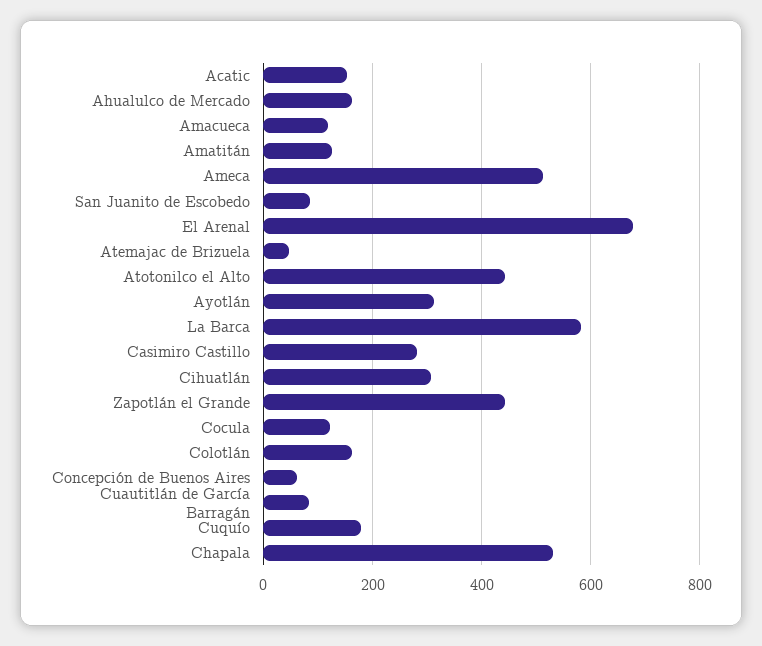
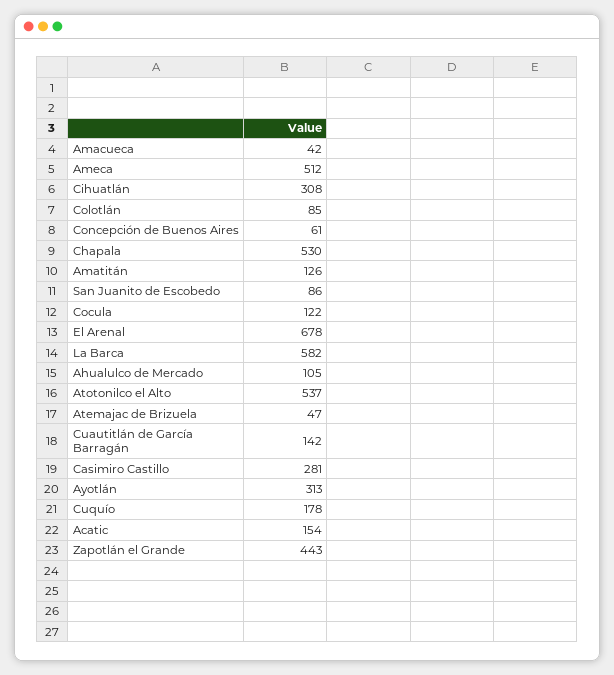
Ahualulco de Mercado: 160 -> 105
Amacueca: 120 -> 42
Atotonilco el Alto: 440 -> 537
Colotlán: 160 -> 85
Cuautitlán de García Barragán: 80 -> 142

